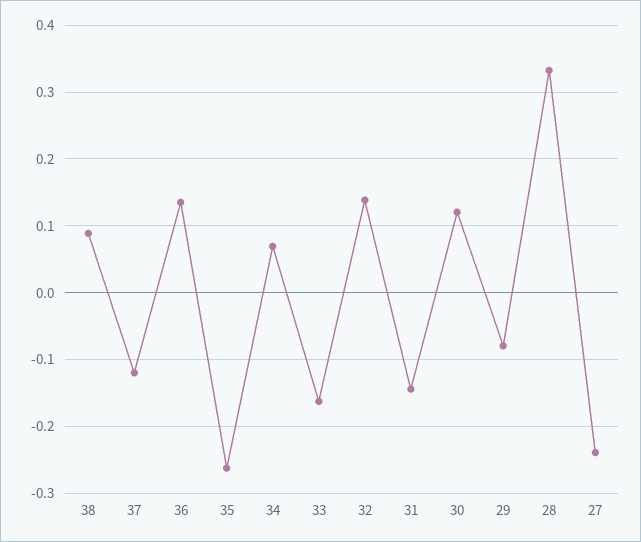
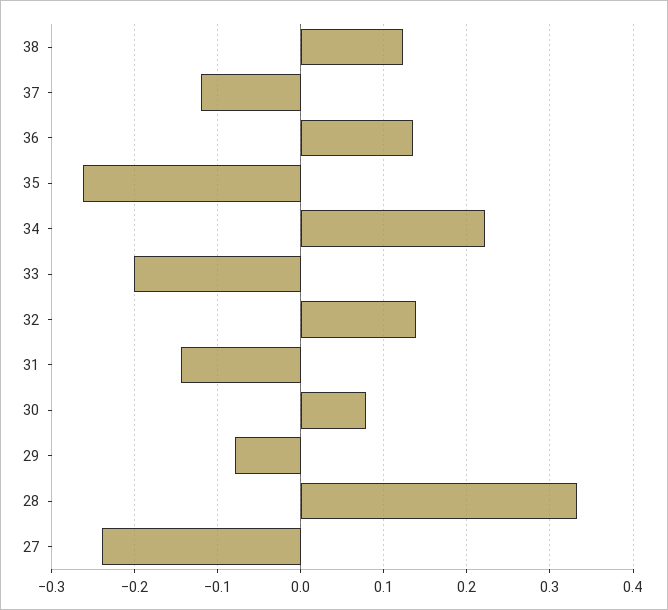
38: 0.09 -> 0.12
34: 0.07 -> 0.22
33: -0.16 -> -0.2
30: 0.12 -> 0.08

